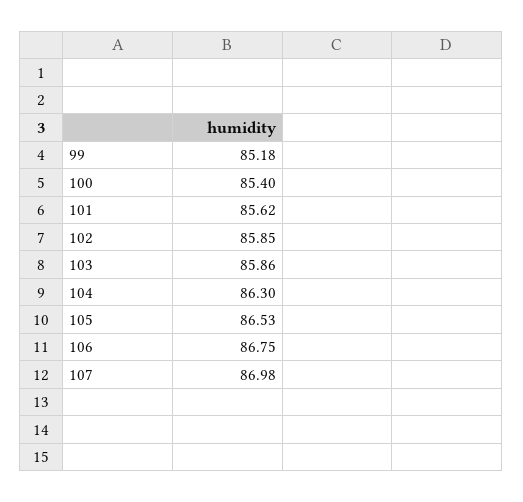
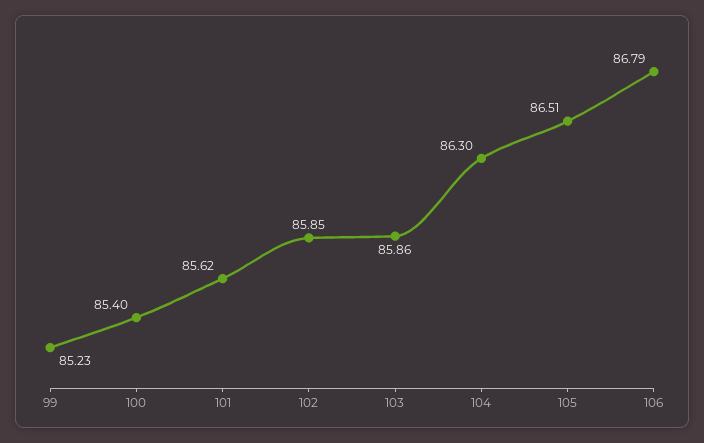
99: 85.18 -> 85.23
105: 86.53 -> 86.51
106: 86.75 -> 86.79
107: 86.98 -> none

